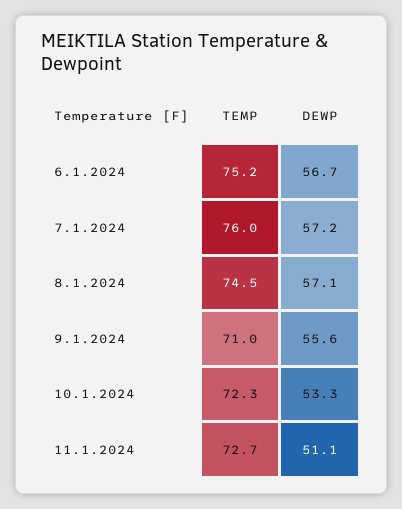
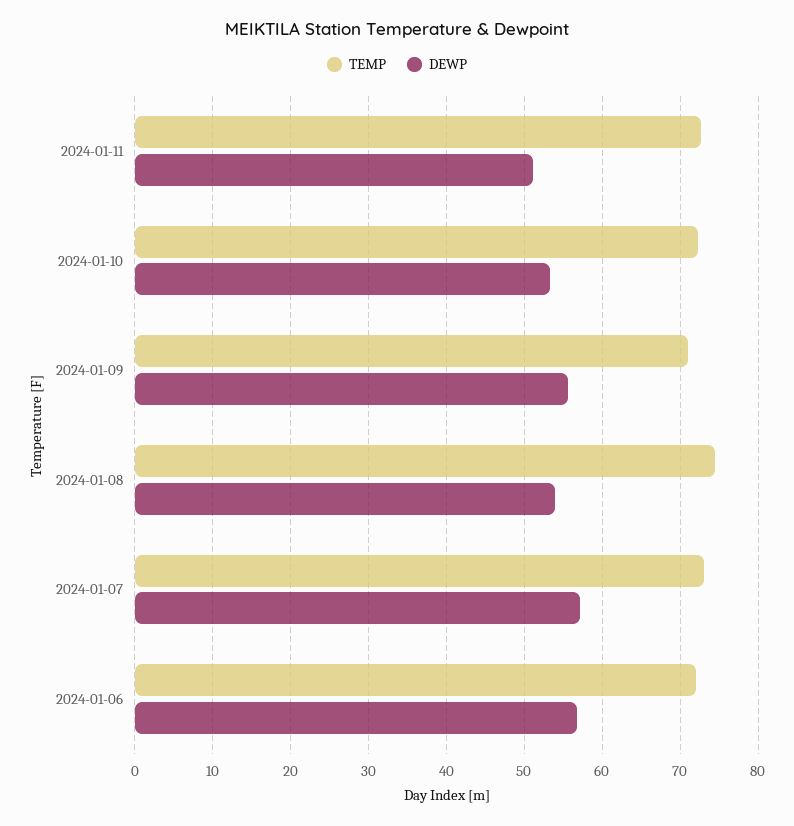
TEMP, 6.1.2024: 75.2 -> 72
TEMP, 7.1.2024: 76 -> 73
DEWP, 8.1.2024: 57.1 -> 54

